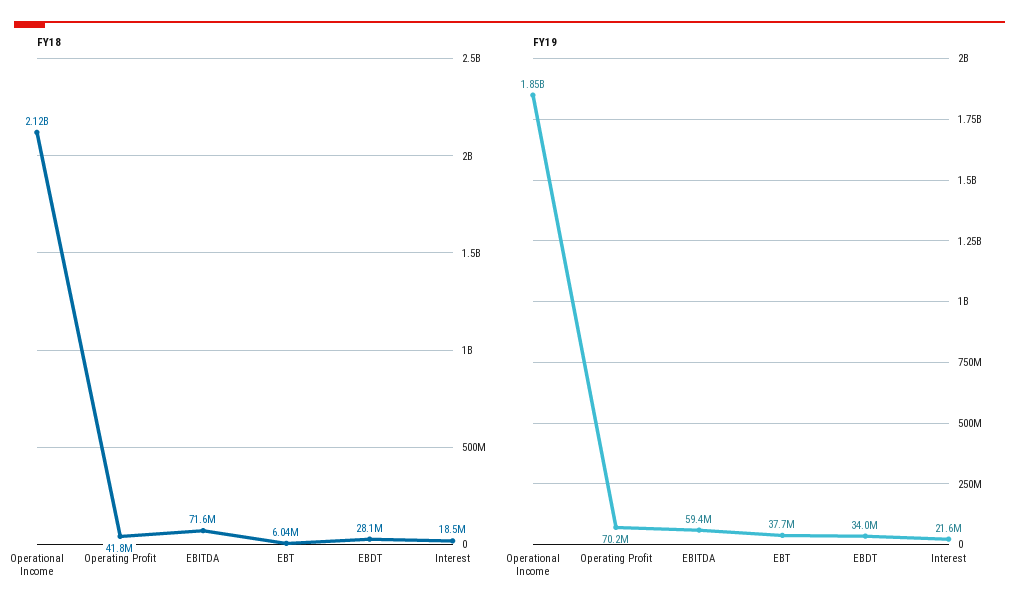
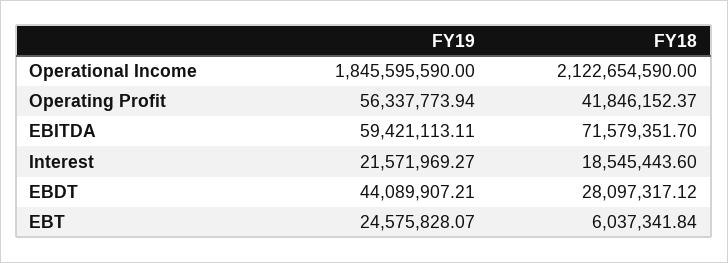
FY19, Operating Profit: 70200000 -> 56337773.94
FY19, EBT: 37700000 -> 24575828.07
FY19, EBDT: 34000000 -> 44089907.21

